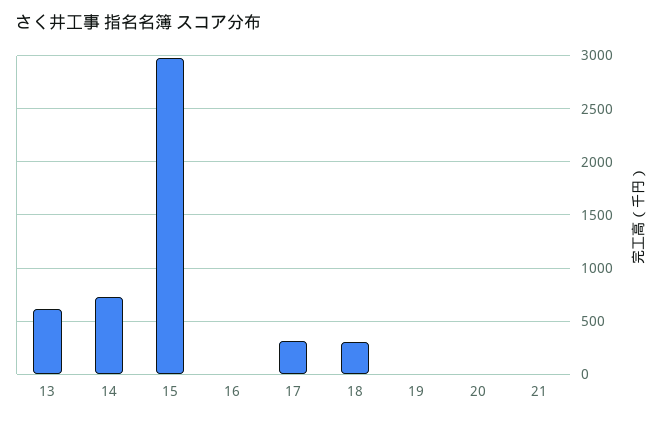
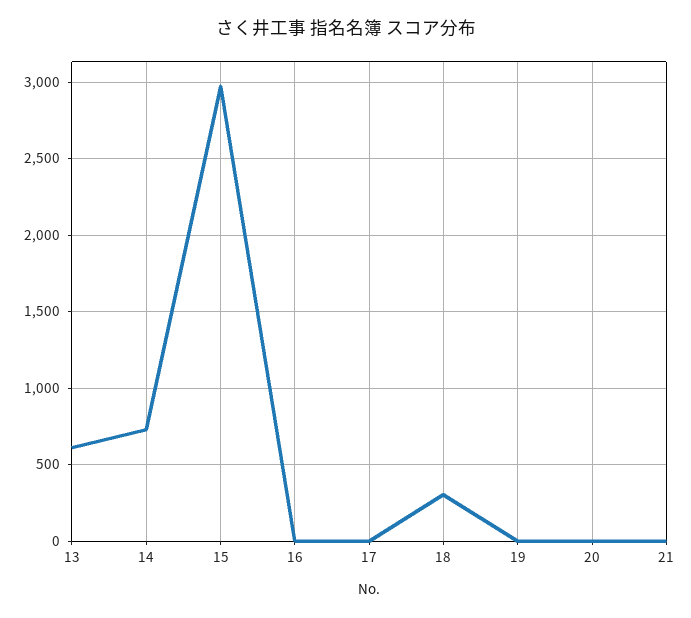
17: 300 -> 0

